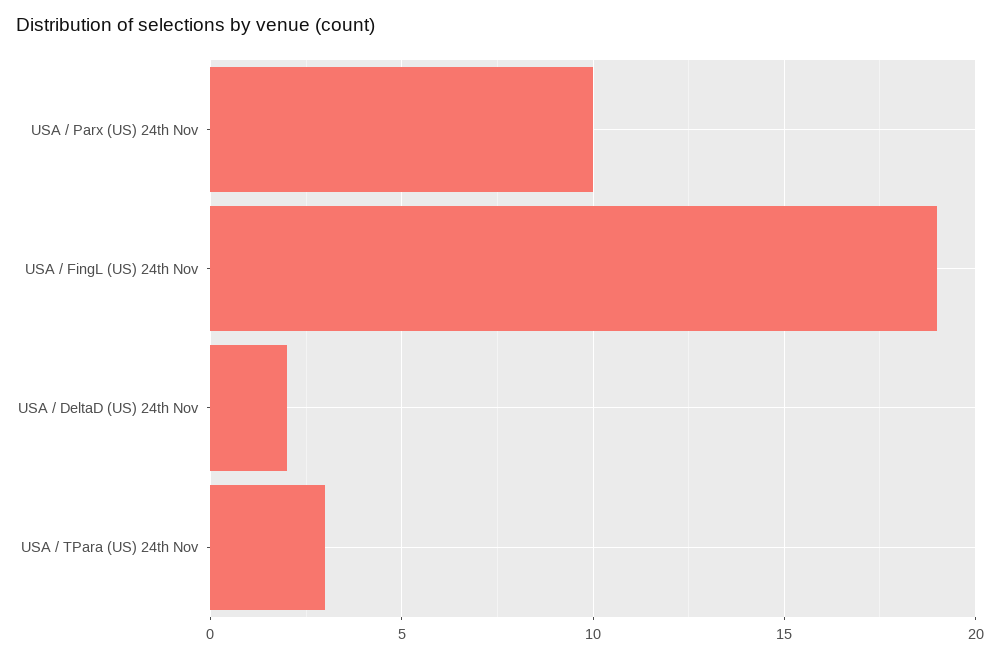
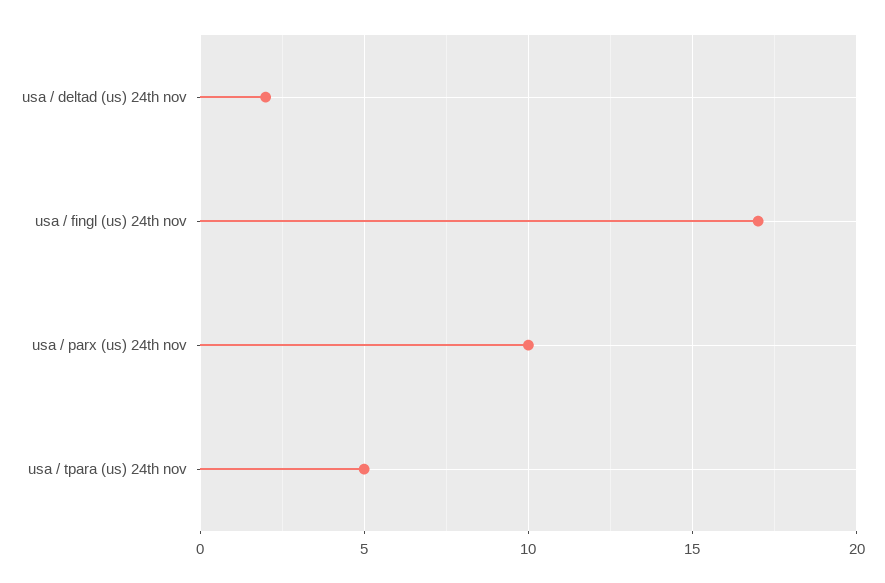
USA / FingL (US) 24th Nov: 19 -> 17
USA / TPara (US) 24th Nov: 3 -> 5

